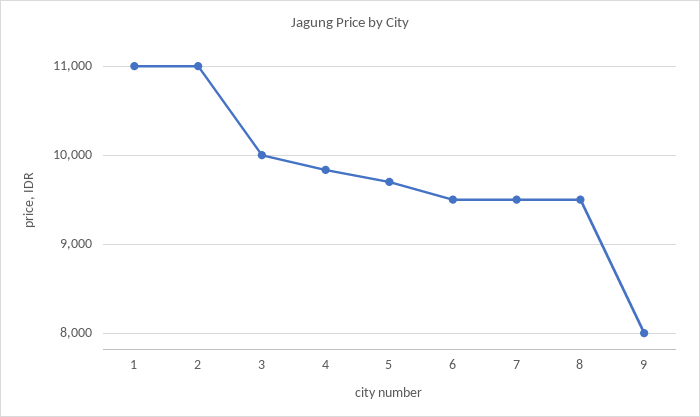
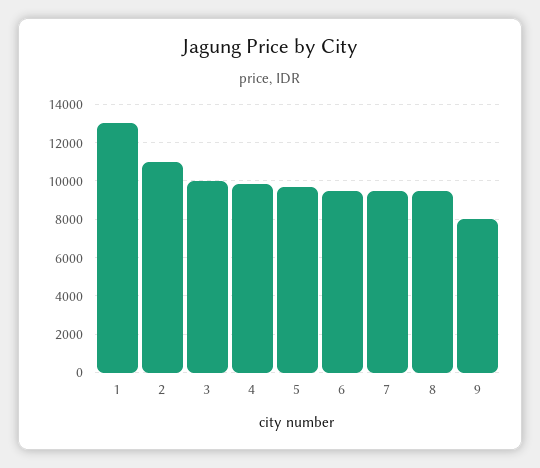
1: 11000 -> 13000

